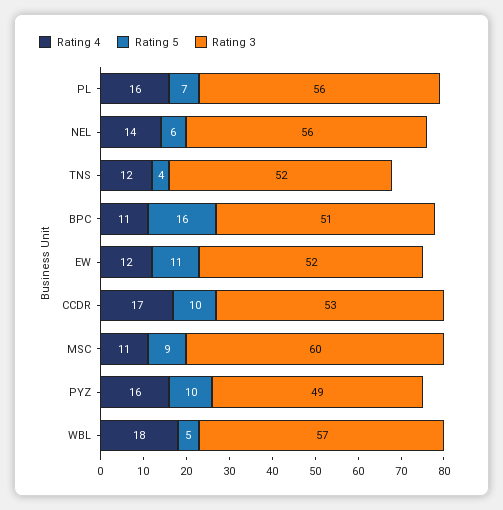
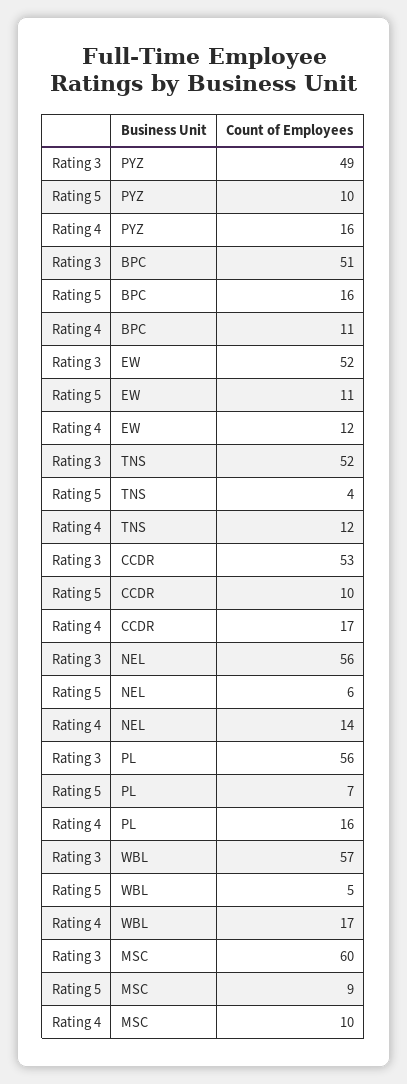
Rating 4, MSC: 11 -> 10
Rating 4, WBL: 18 -> 17

